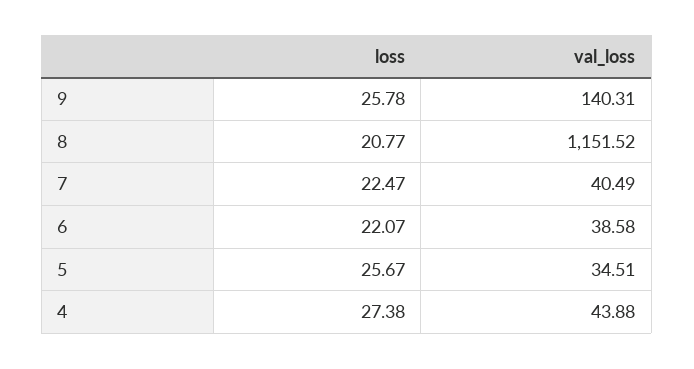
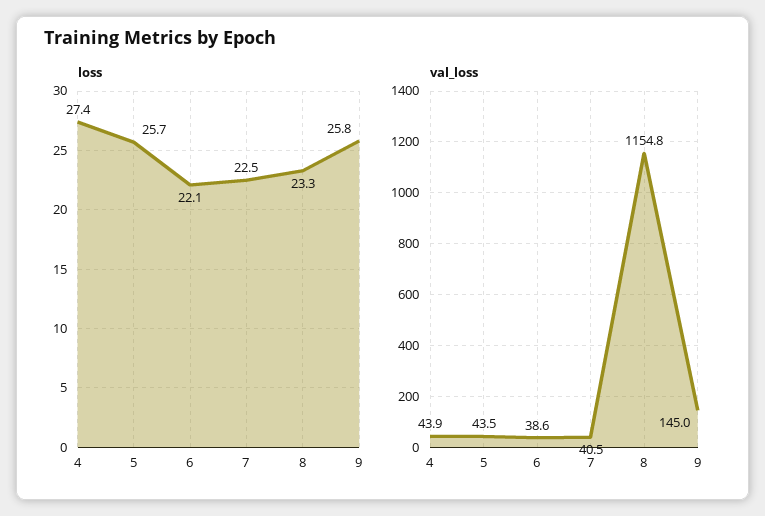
val_loss, 9: 140.31 -> 145
loss, 8: 20.77 -> 23.3
val_loss, 8: 1151.52 -> 1154.8
val_loss, 5: 34.51 -> 43.5

